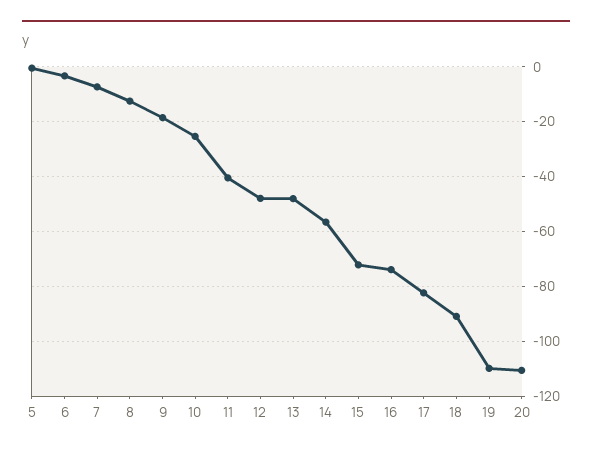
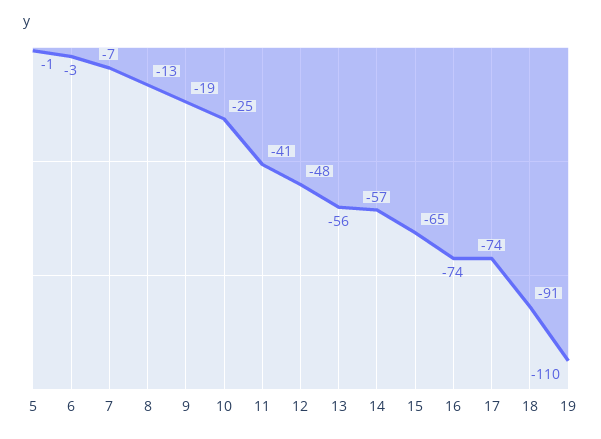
13: -47.5 -> -56
15: -72.5 -> -65
17: -82.5 -> -74
20: -110 -> none

